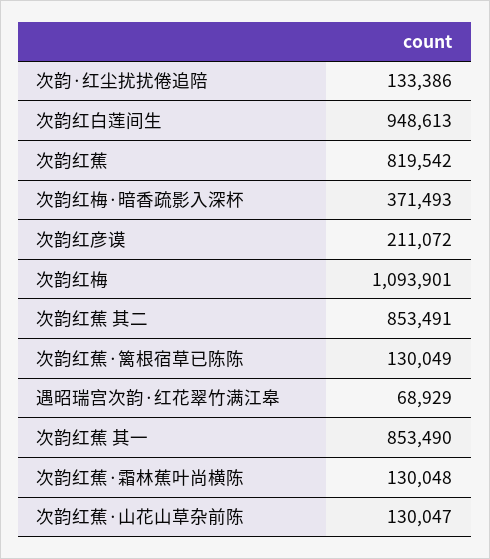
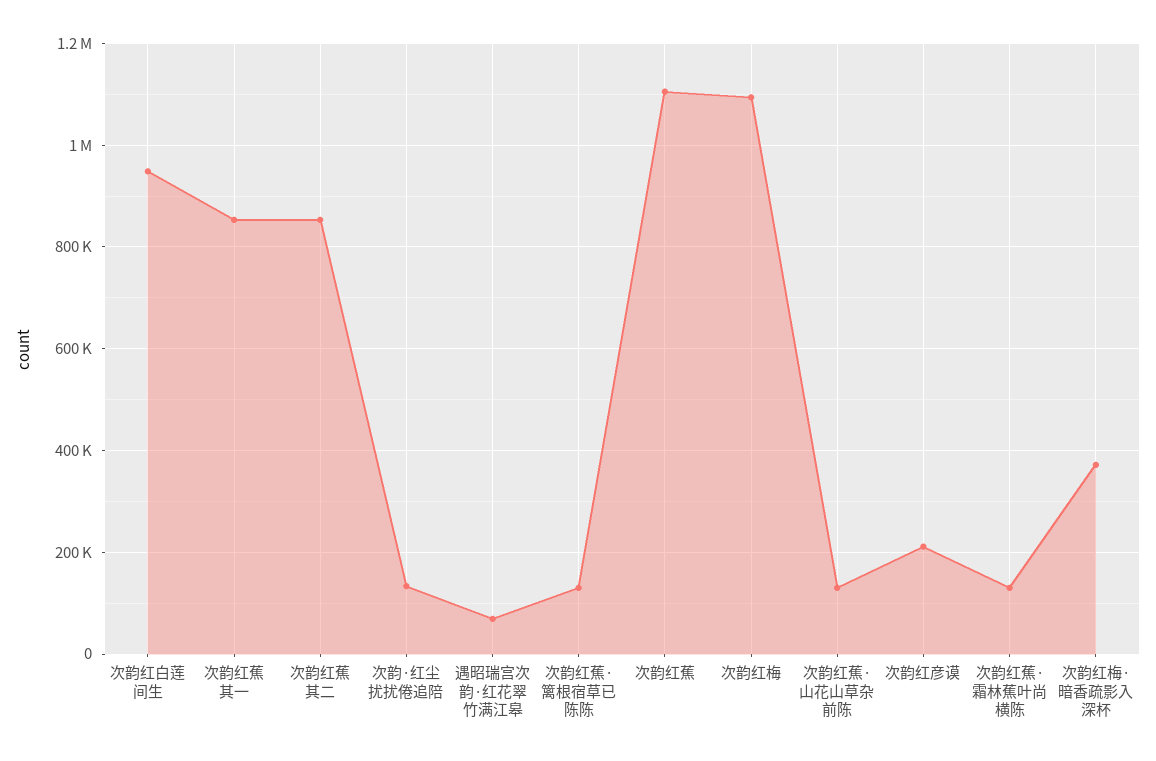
次韵红蕉: 819542 -> 1100000

